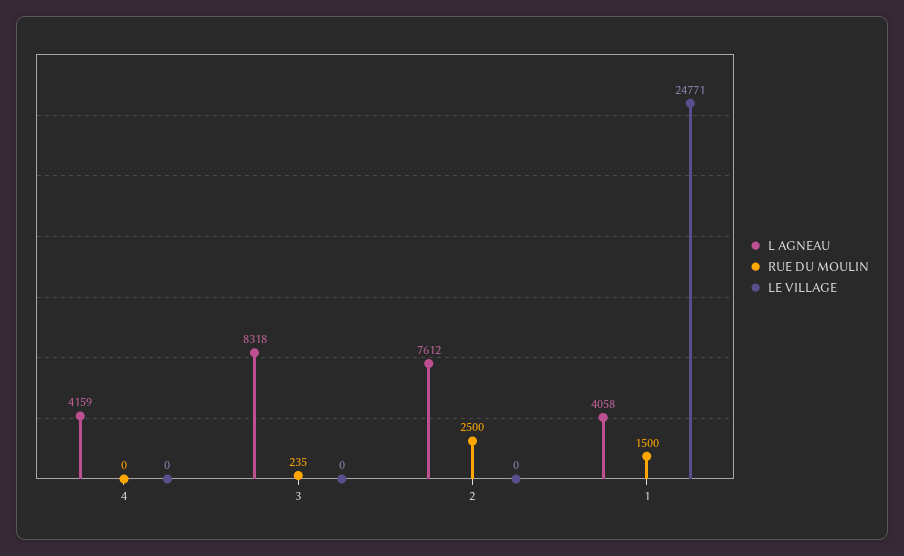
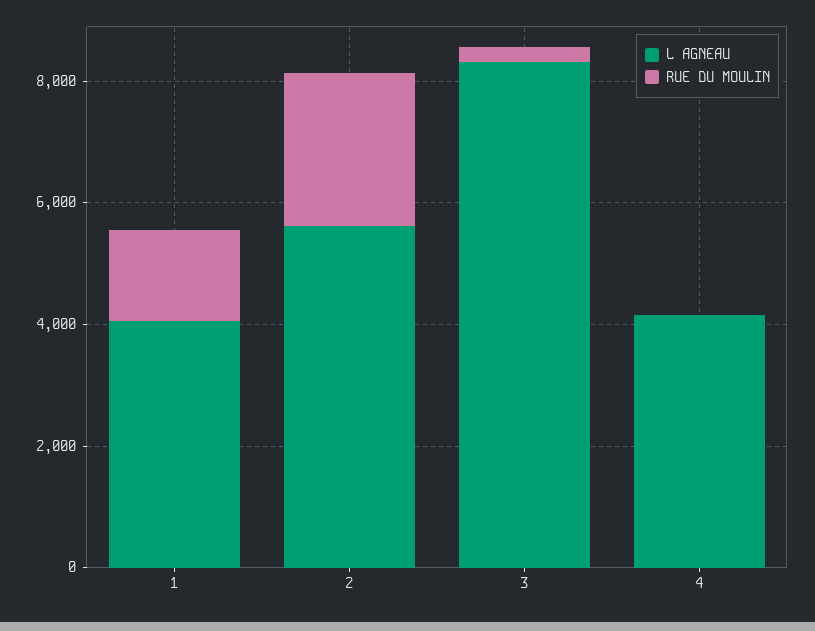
LE VILLAGE, 4: 0 -> none
LE VILLAGE, 3: 0 -> none
L AGNEAU, 2: 7612 -> 5500
LE VILLAGE, 2: 0 -> none
LE VILLAGE, 1: 24771 -> none

